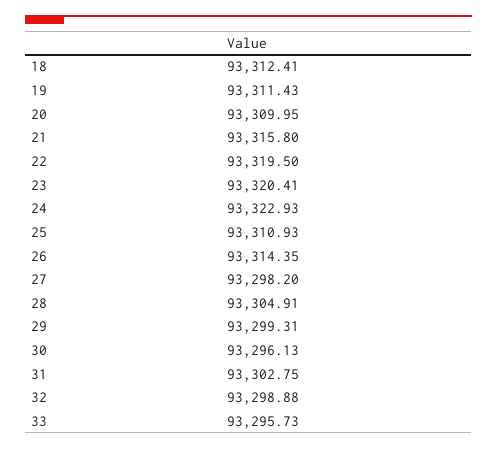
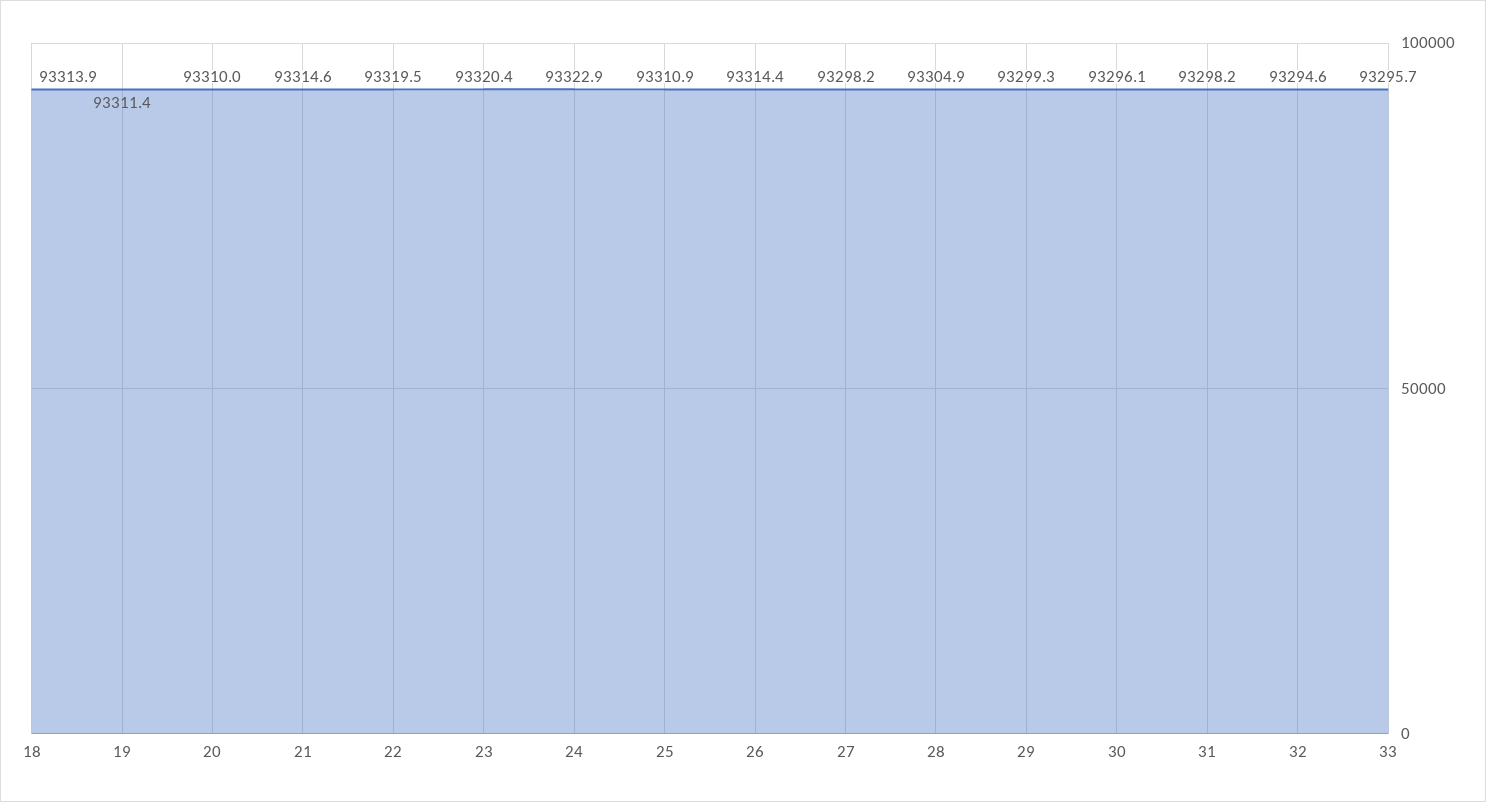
18: 93312.41 -> 93313.9
21: 93315.8 -> 93314.6
31: 93302.75 -> 93298.2
32: 93298.88 -> 93294.6

